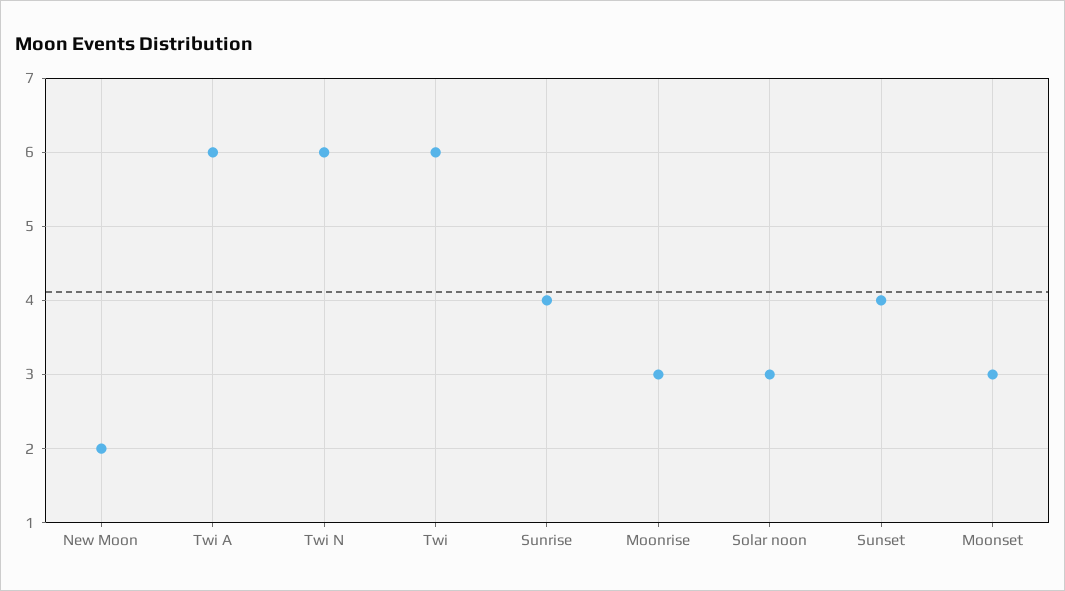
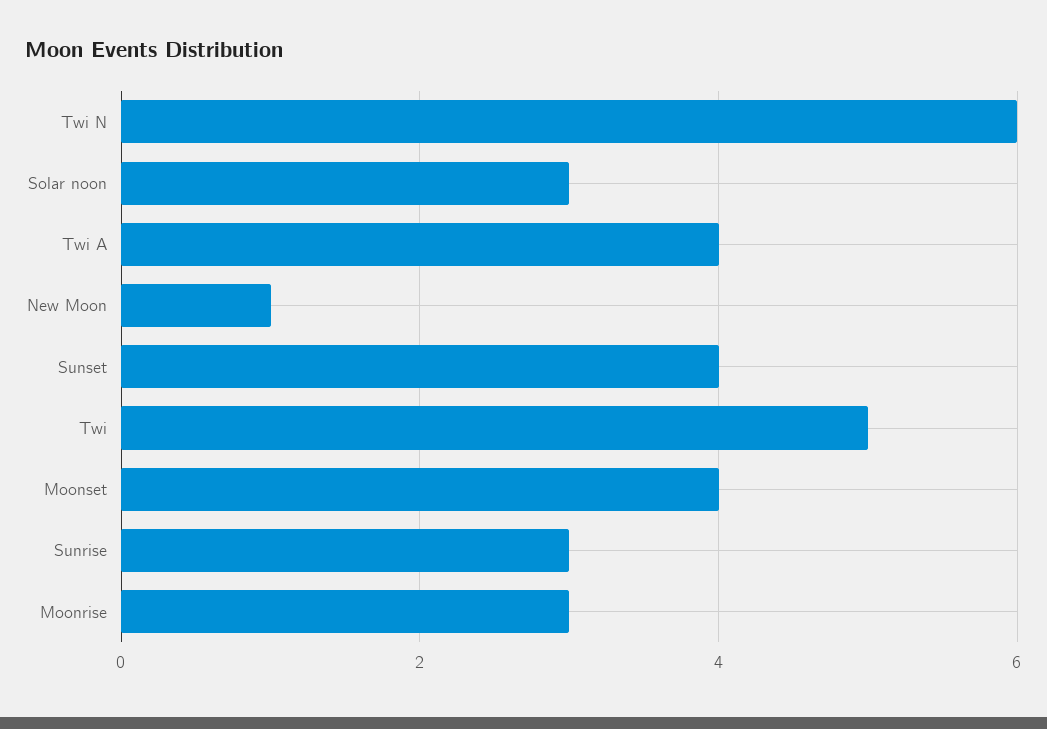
New Moon: 2 -> 1
Twi A: 6 -> 4
Twi: 6 -> 5
Sunrise: 4 -> 3
Moonset: 3 -> 4

